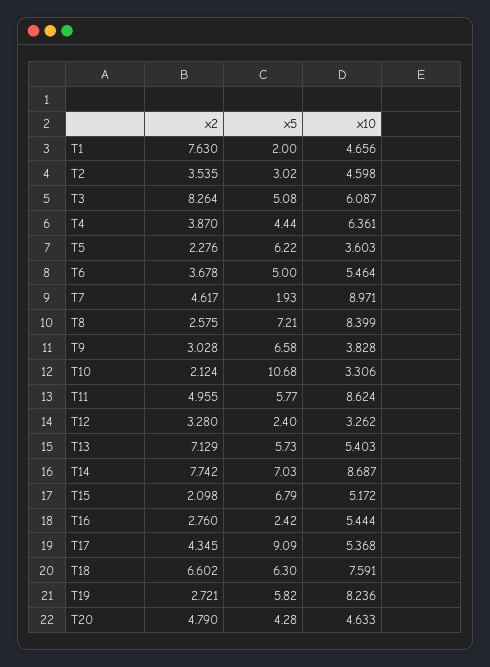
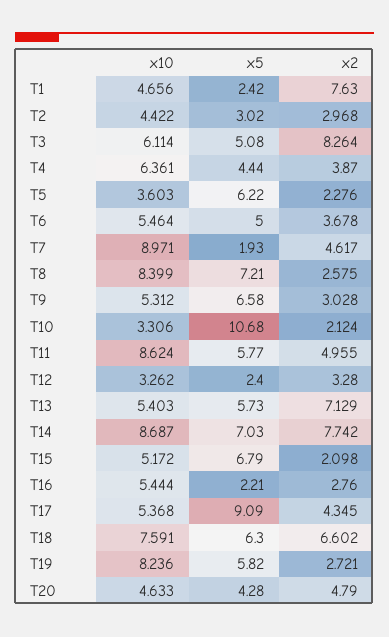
x5, T1: 2 -> 2.42
x2, T2: 3.535 -> 2.968
x10, T2: 4.598 -> 4.422
x10, T3: 6.087 -> 6.114
x10, T9: 3.828 -> 5.312
x5, T16: 2.42 -> 2.21

